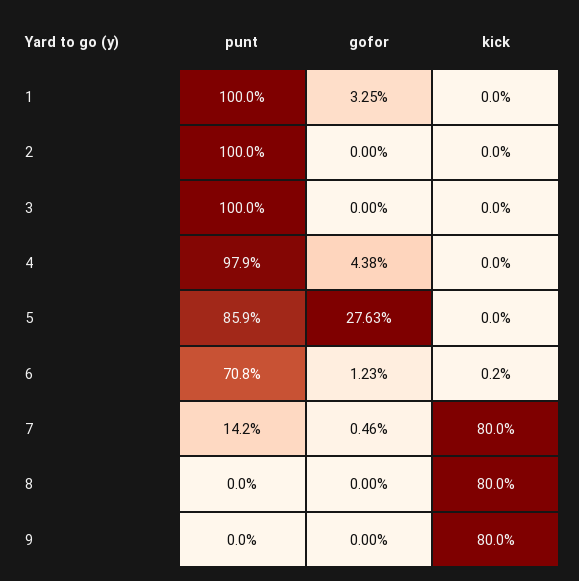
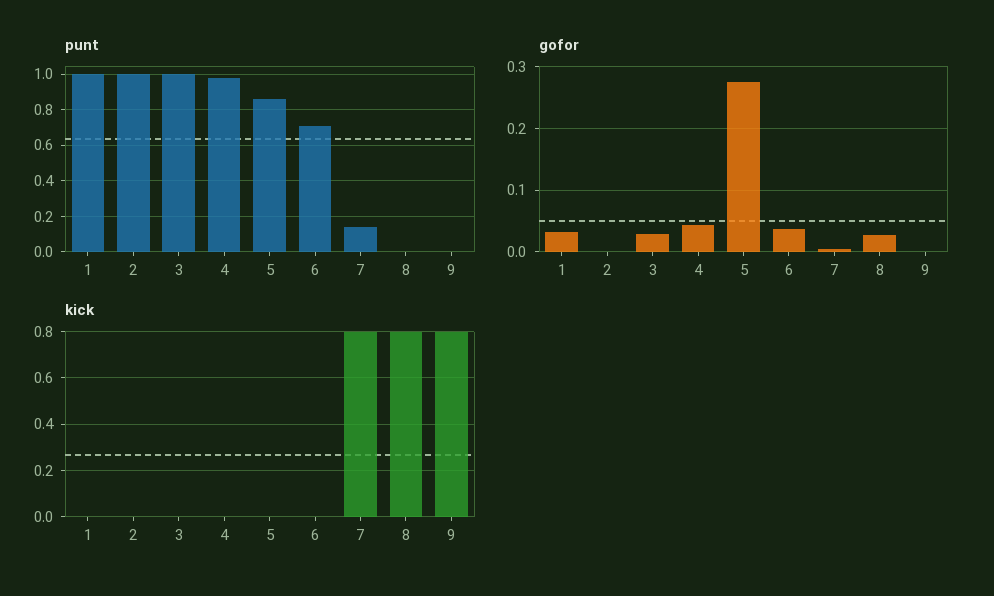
gofor, 3: 0 -> 0.03
gofor, 6: 0.0123 -> 0.04
gofor, 8: 0 -> 0.03

